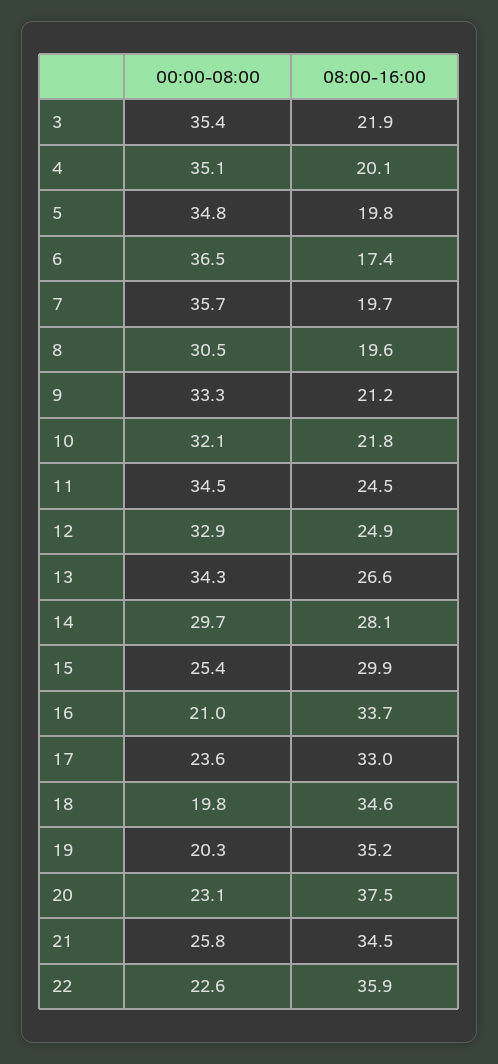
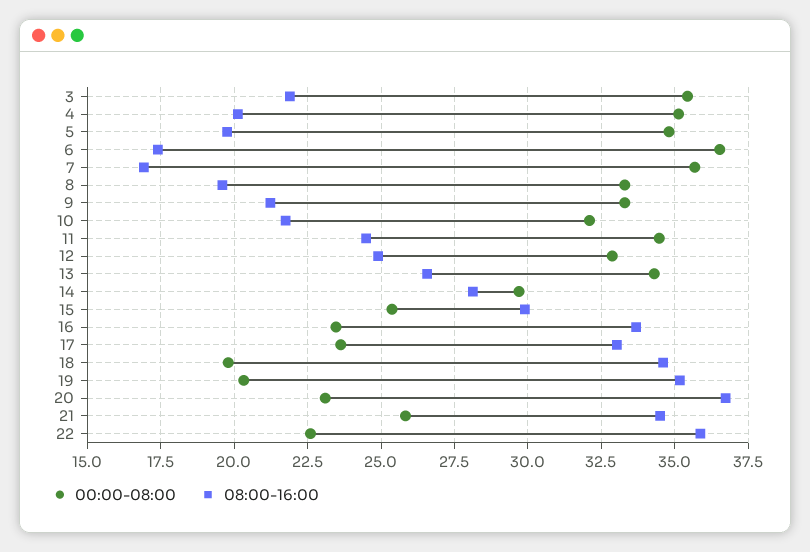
08:00-16:00, 7: 19.7 -> 17
00:00-08:00, 8: 30.5 -> 33.25
00:00-08:00, 16: 21 -> 23.5
08:00-16:00, 20: 37.5 -> 36.75

